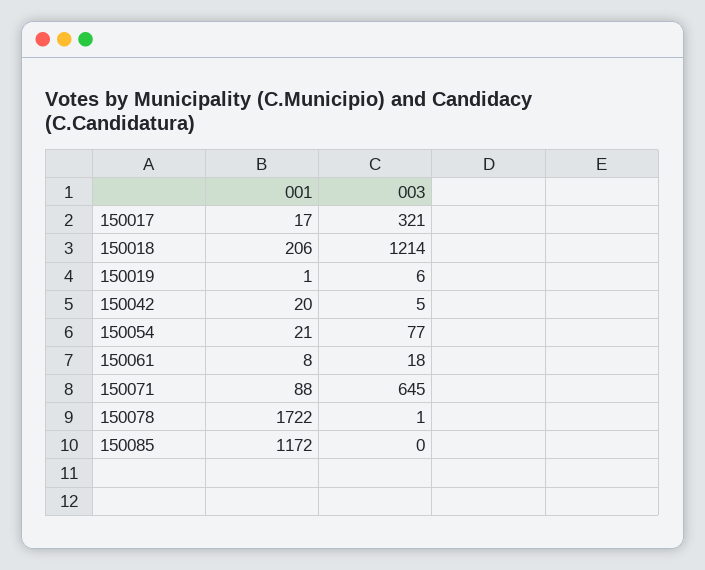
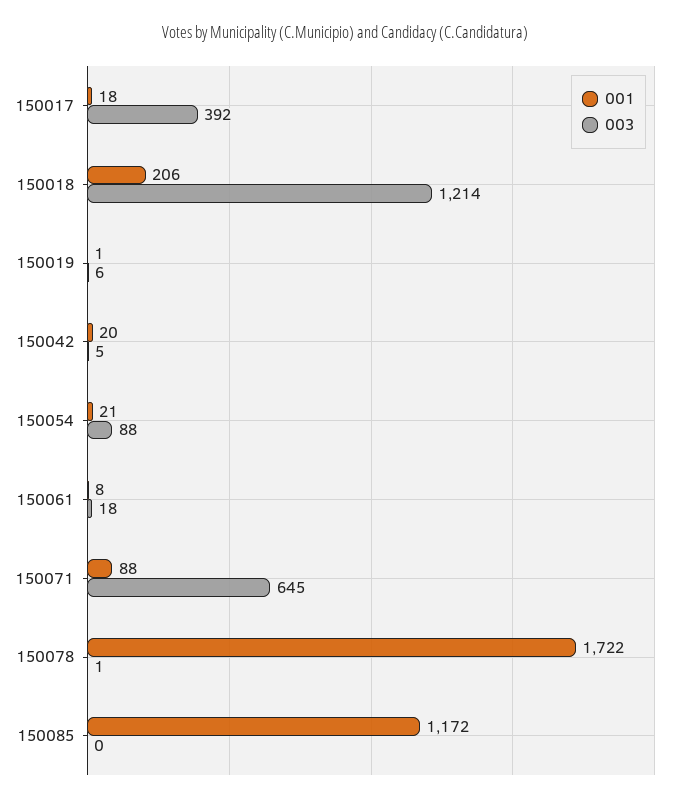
001, 150017: 17 -> 18
003, 150017: 321 -> 392
003, 150054: 77 -> 88

